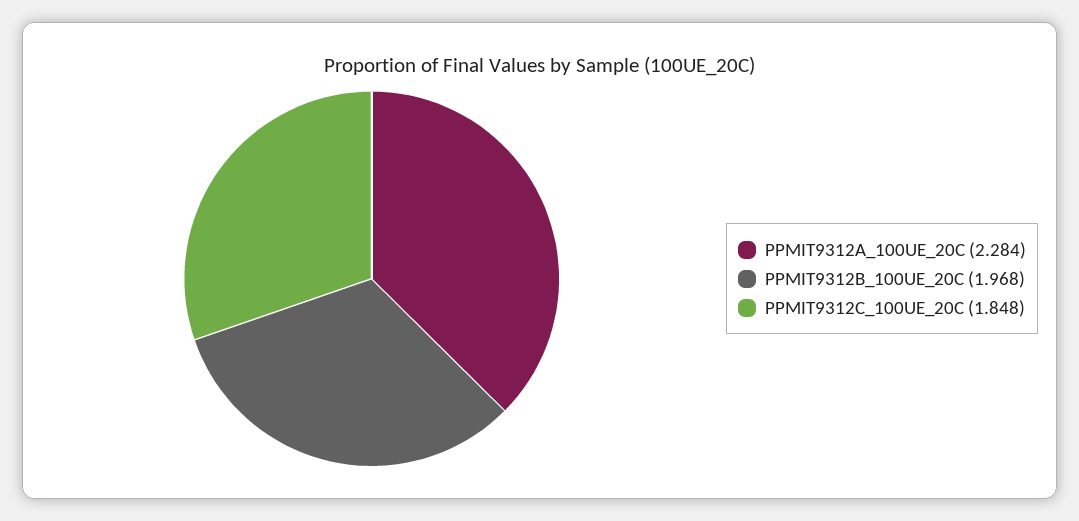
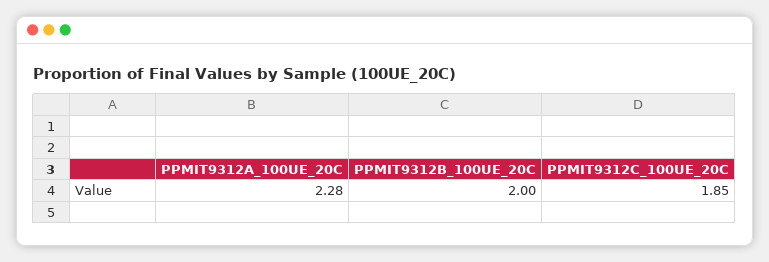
PPMIT9312B_100UE_20C: 1.968 -> 2

